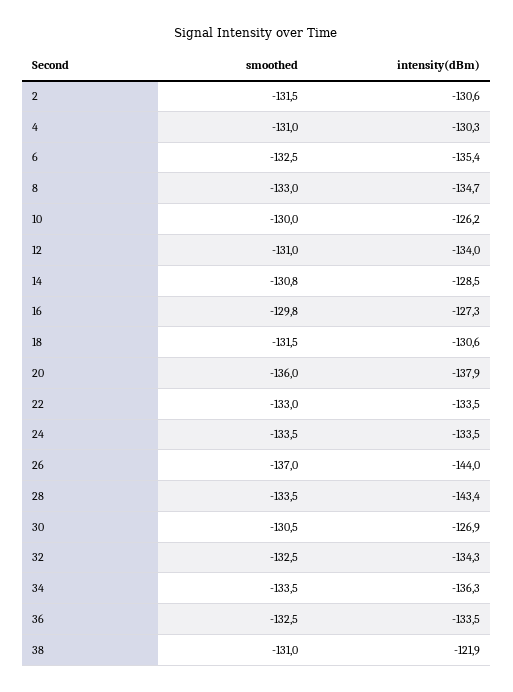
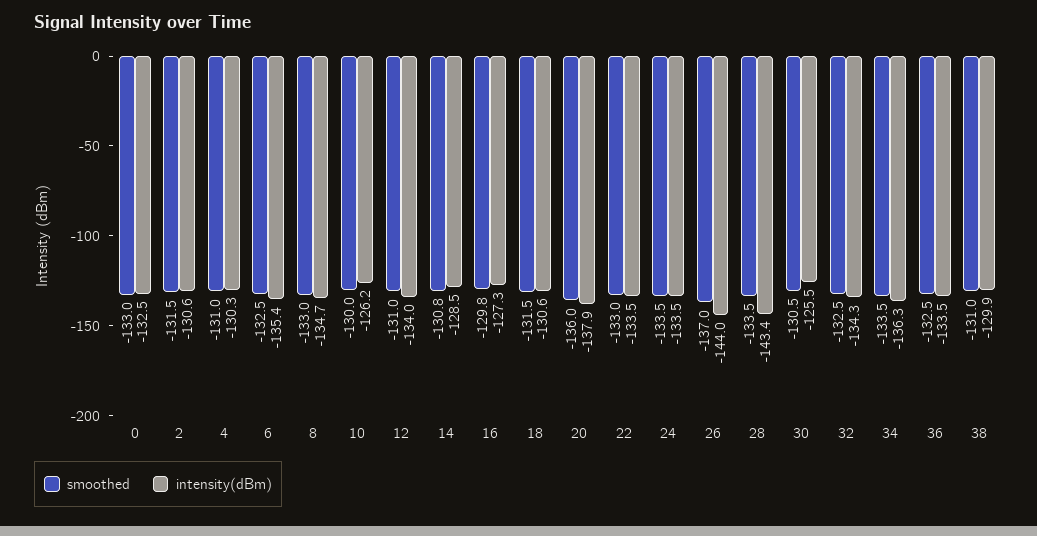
intensity(dBm), 30: -126.9 -> -125.5
intensity(dBm), 38: -121.9 -> -129.9
smoothed, 0: none -> -133
intensity(dBm), 0: none -> -132.5

